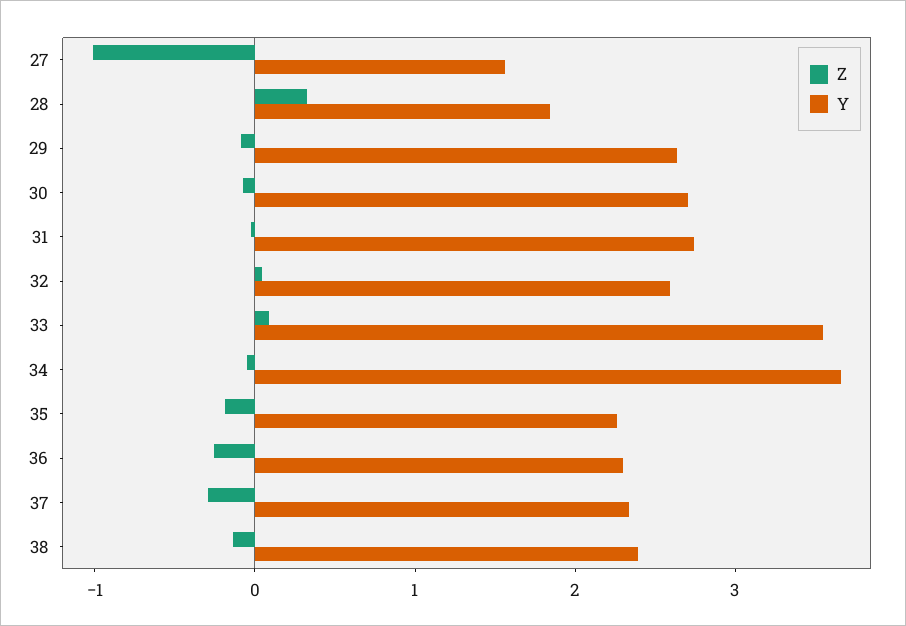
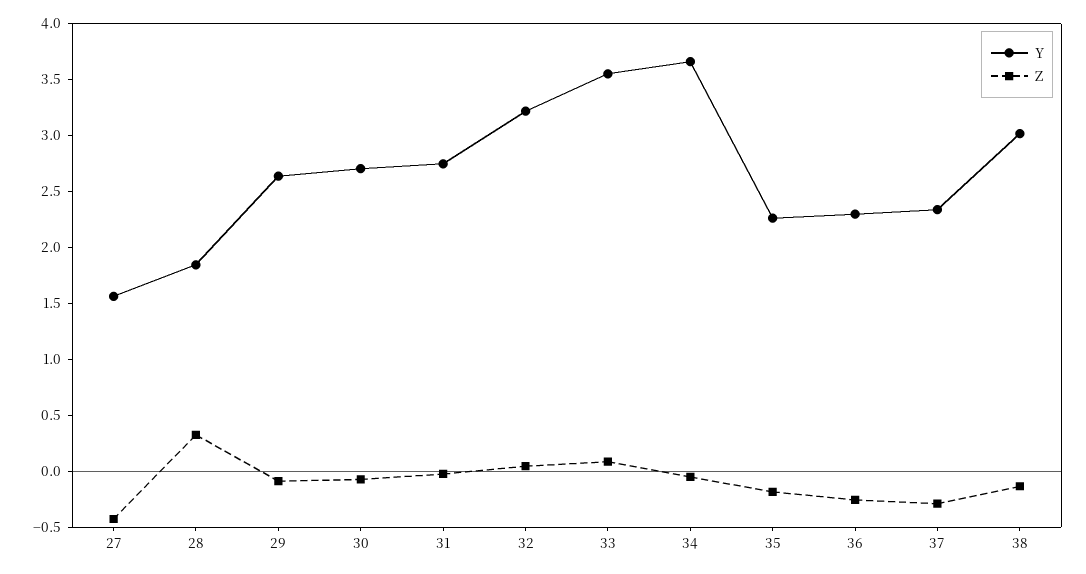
Z, 27: -1 -> -0.4
Y, 32: 2.6 -> 3.2
Y, 38: 2.4 -> 3

